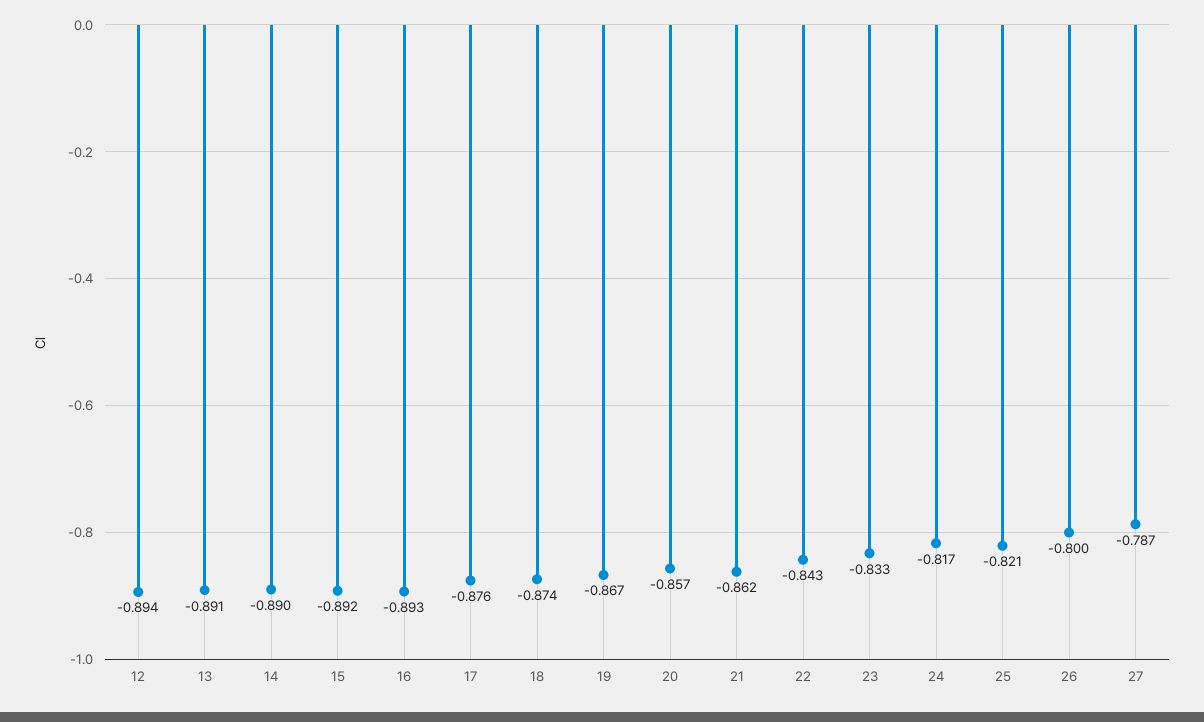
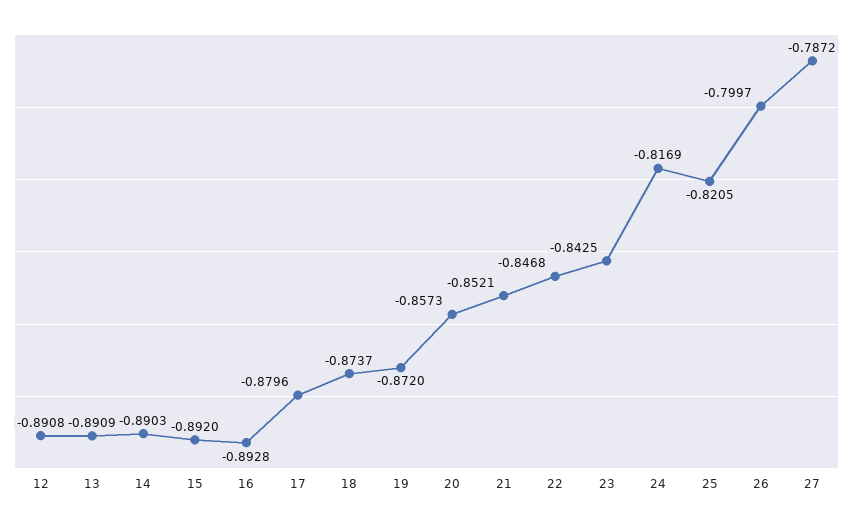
12: -0.894 -> -0.8908
17: -0.876 -> -0.8796
19: -0.867 -> -0.872
21: -0.862 -> -0.8521
22: -0.843 -> -0.8468
23: -0.833 -> -0.8425

